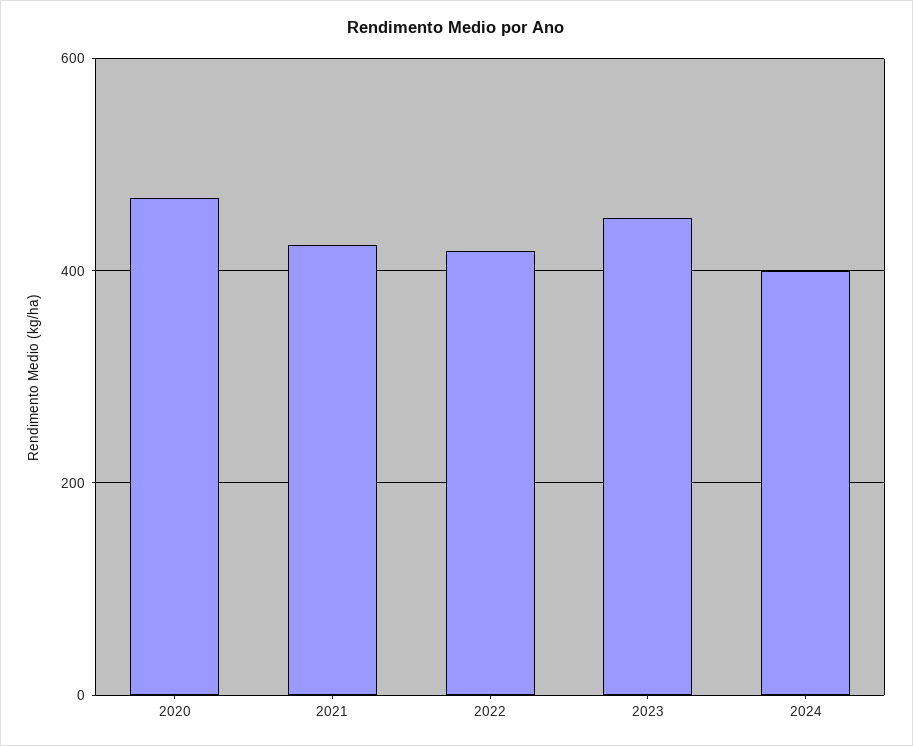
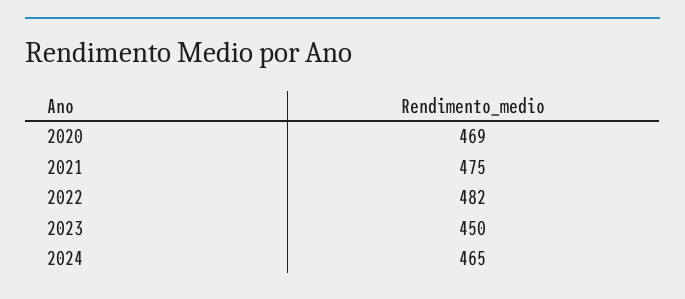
2021: 420 -> 475
2022: 420 -> 482
2024: 400 -> 465

